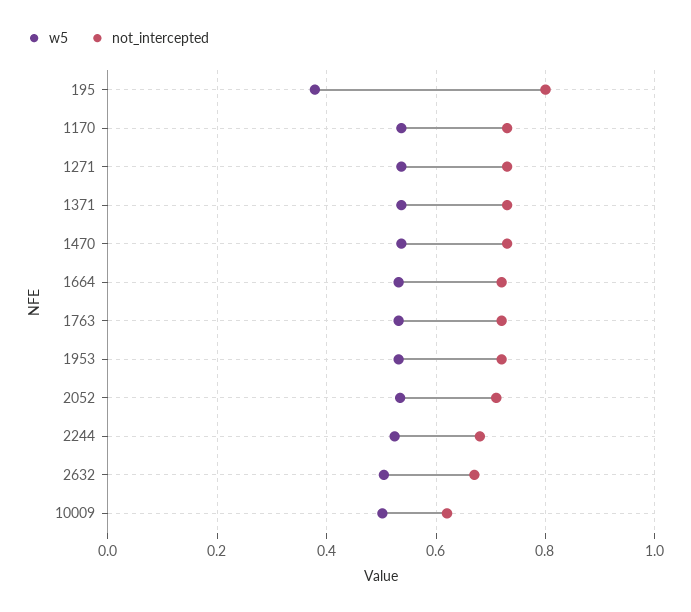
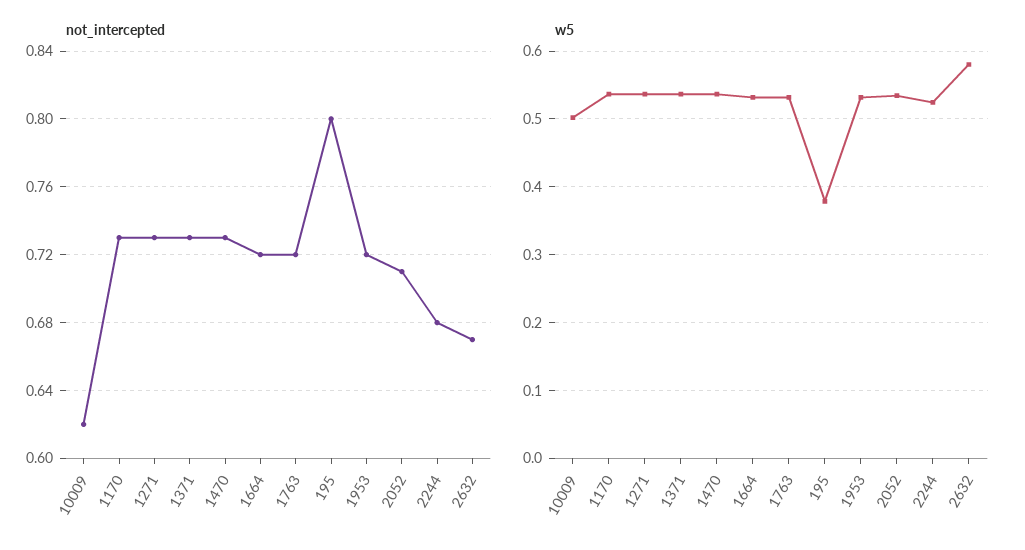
w5, 2632: 0.5 -> 0.58

